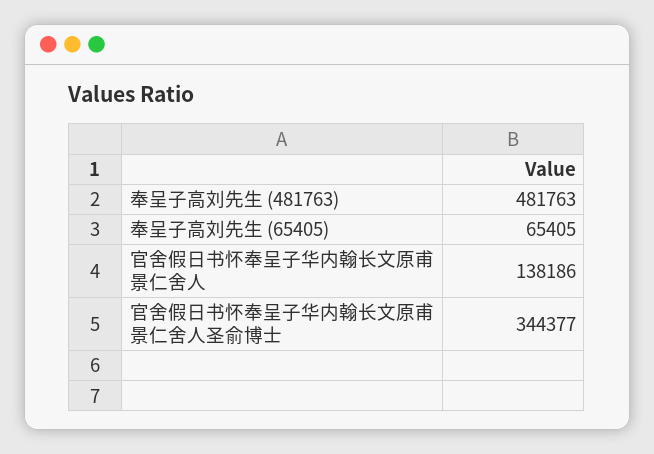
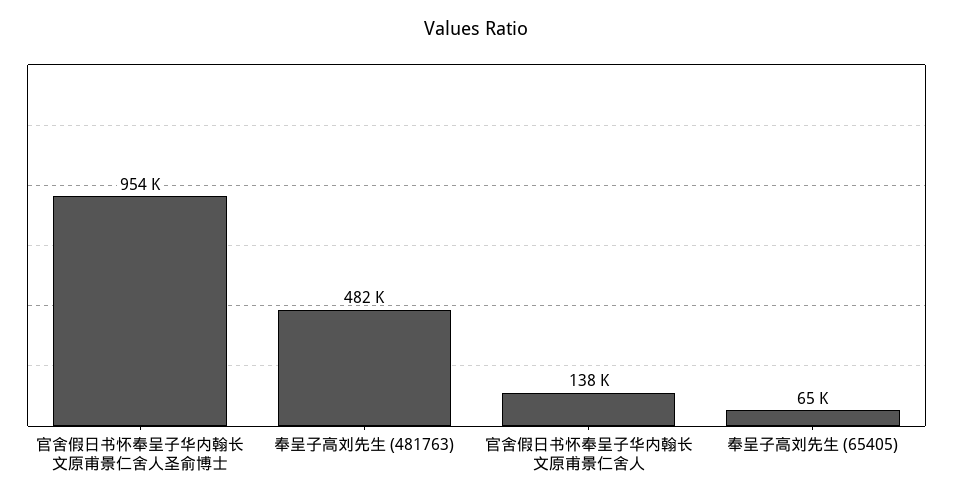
官舍假日书怀奉呈子华内翰长文原甫景仁舍人圣俞博士: 344377 -> 954000

